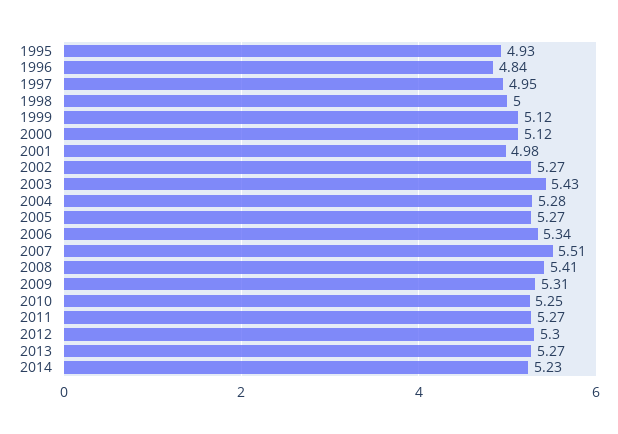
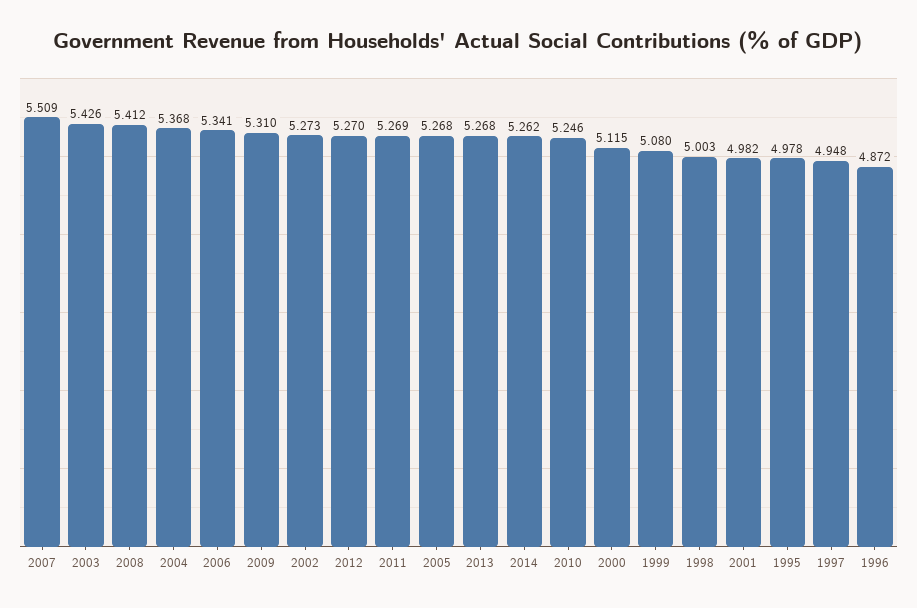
1995: 4.93 -> 4.978
1996: 4.84 -> 4.872
1999: 5.12 -> 5.08
2004: 5.28 -> 5.368
2012: 5.3 -> 5.27
2014: 5.23 -> 5.262

